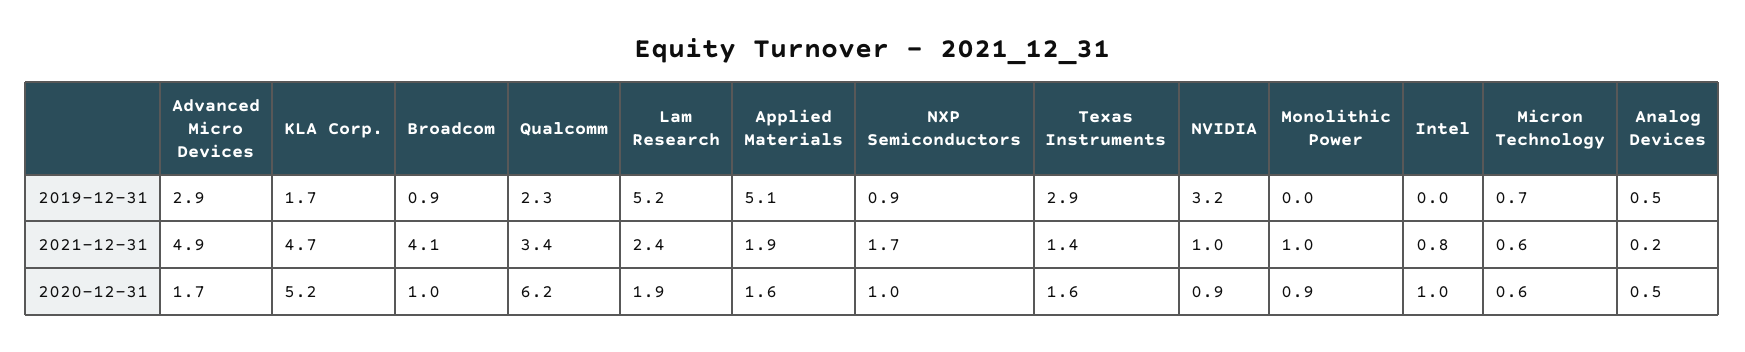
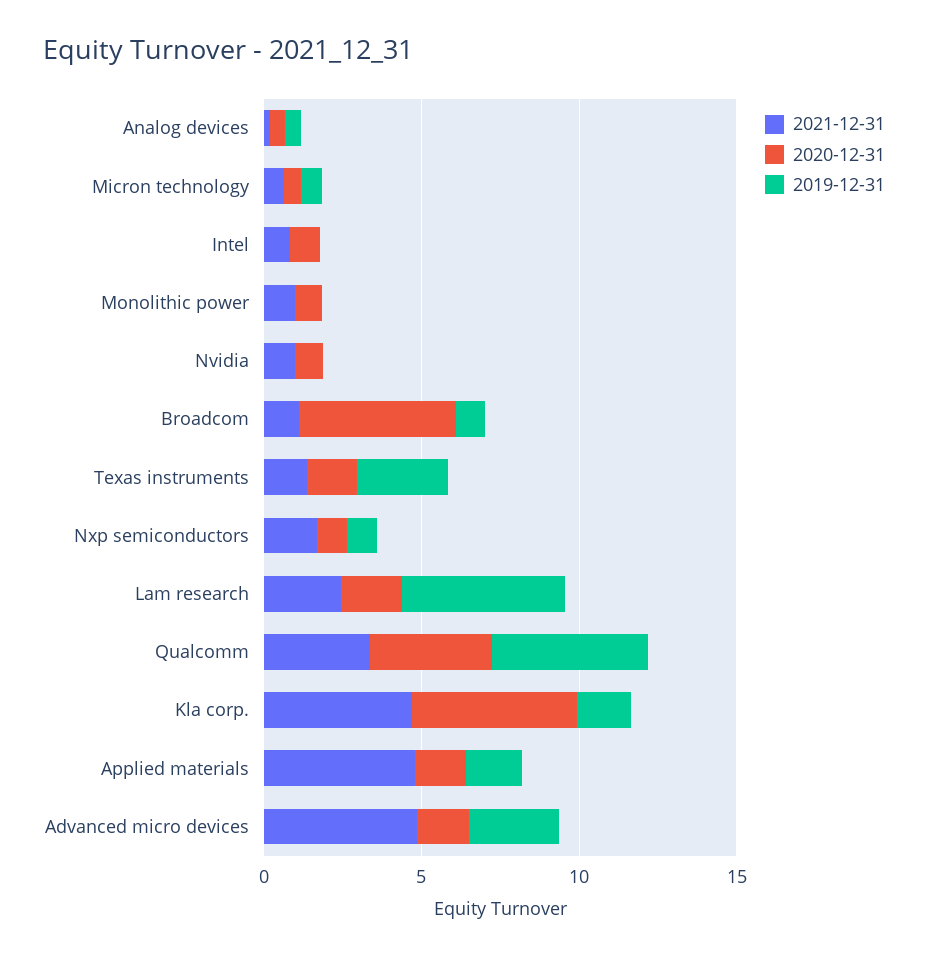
2019-12-31, Qualcomm: 2.3 -> 5
2019-12-31, Applied Materials: 5.1 -> 2
2019-12-31, NVIDIA: 3.2 -> 0
2021-12-31, Broadcom: 4.1 -> 1
2021-12-31, Applied Materials: 1.9 -> 5
2020-12-31, Broadcom: 1 -> 5
2020-12-31, Qualcomm: 6.2 -> 4

